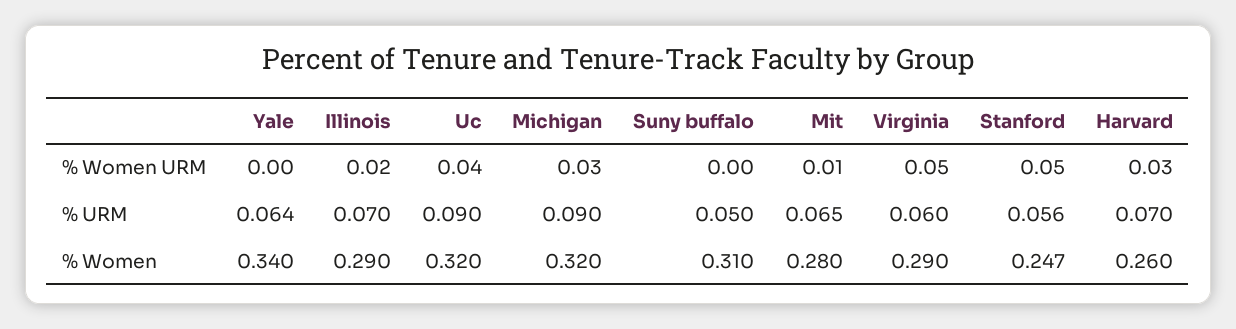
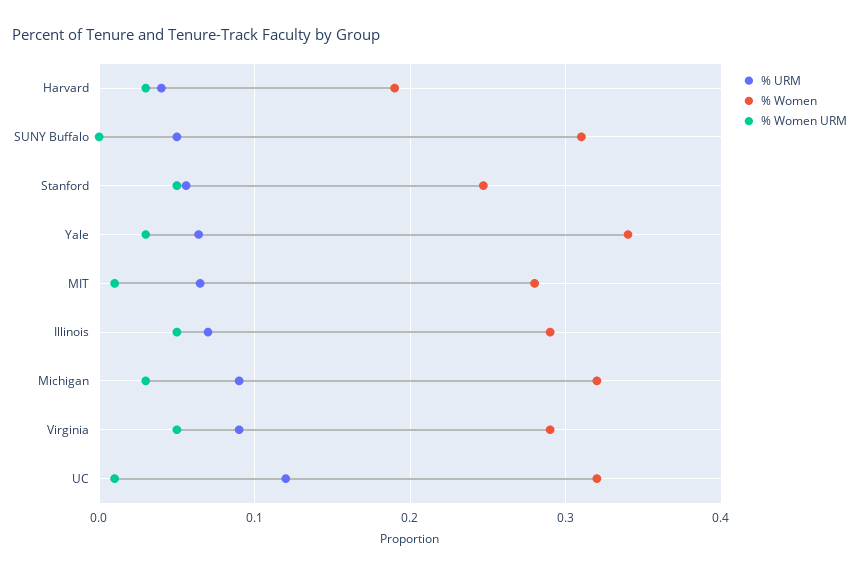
% Women URM, Yale: 0 -> 0.03
% Women URM, Illinois: 0.02 -> 0.05
% Women URM, Uc: 0.04 -> 0.01
% URM, Uc: 0.09 -> 0.12
% URM, Virginia: 0.06 -> 0.09
% URM, Harvard: 0.07 -> 0.04
% Women, Harvard: 0.26 -> 0.19

